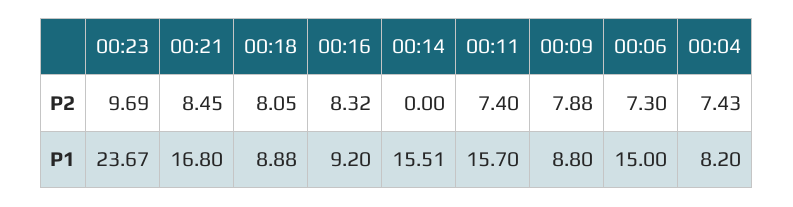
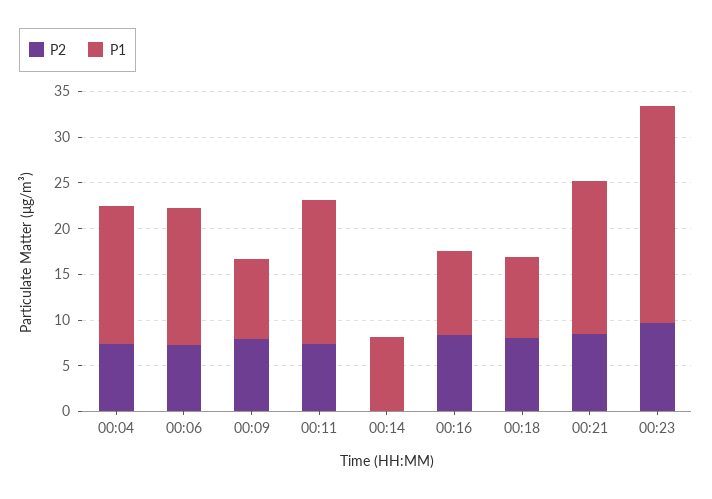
P1, 00:14: 15.51 -> 8
P1, 00:04: 8.2 -> 15

